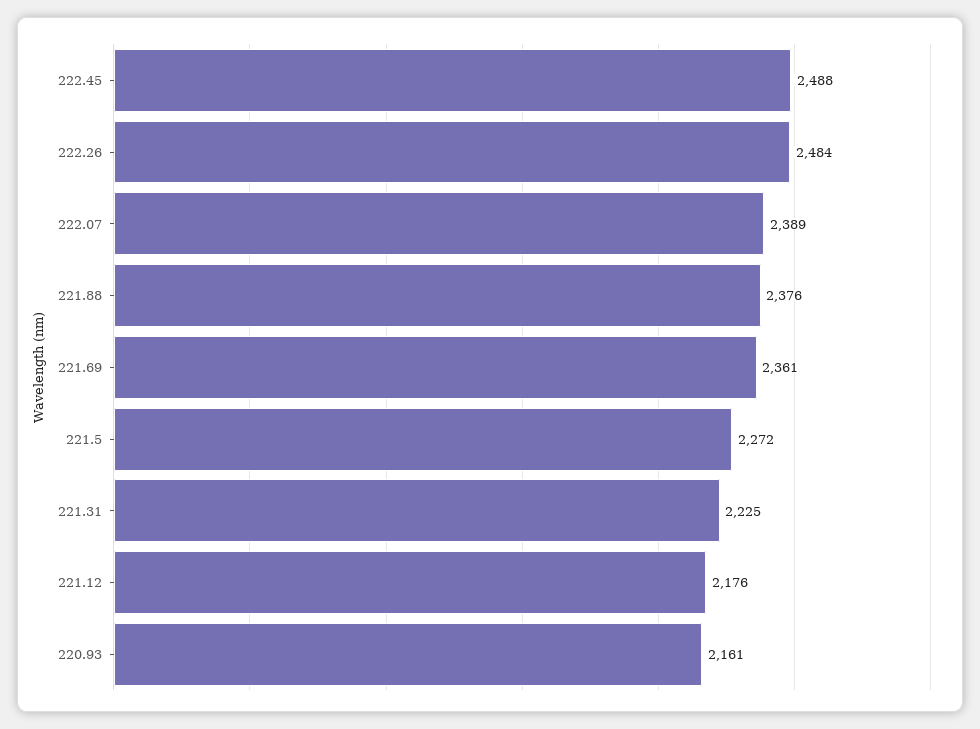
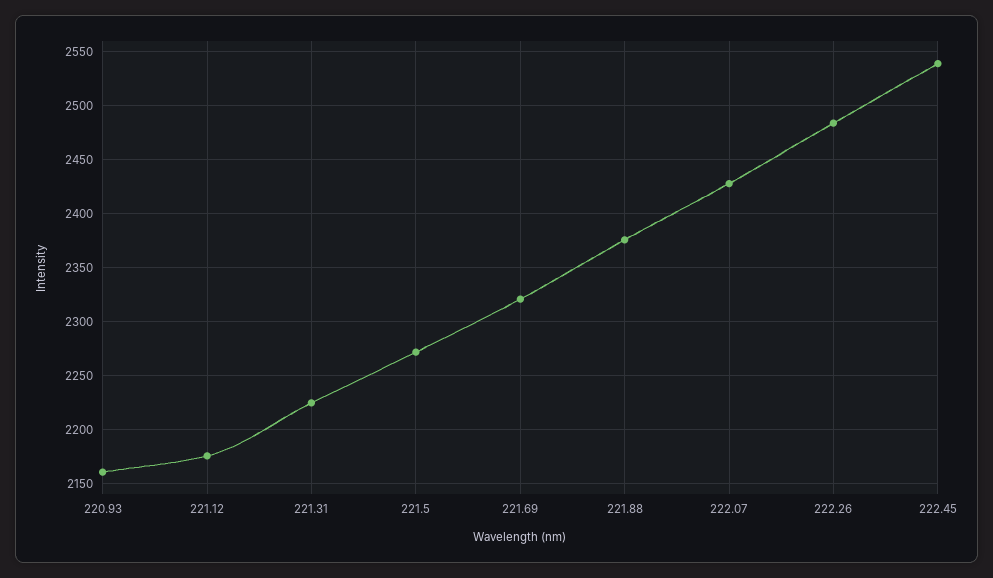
222.45: 2488 -> 2540
222.07: 2389 -> 2430
221.69: 2361 -> 2320

